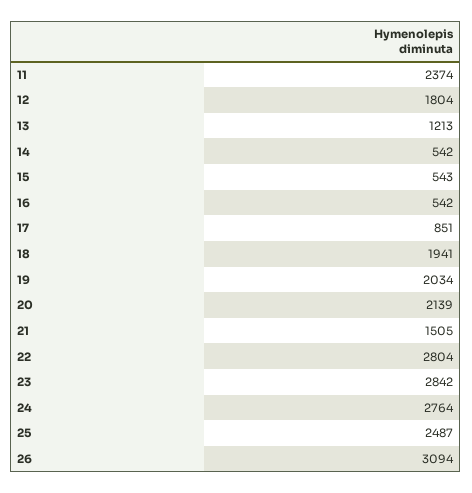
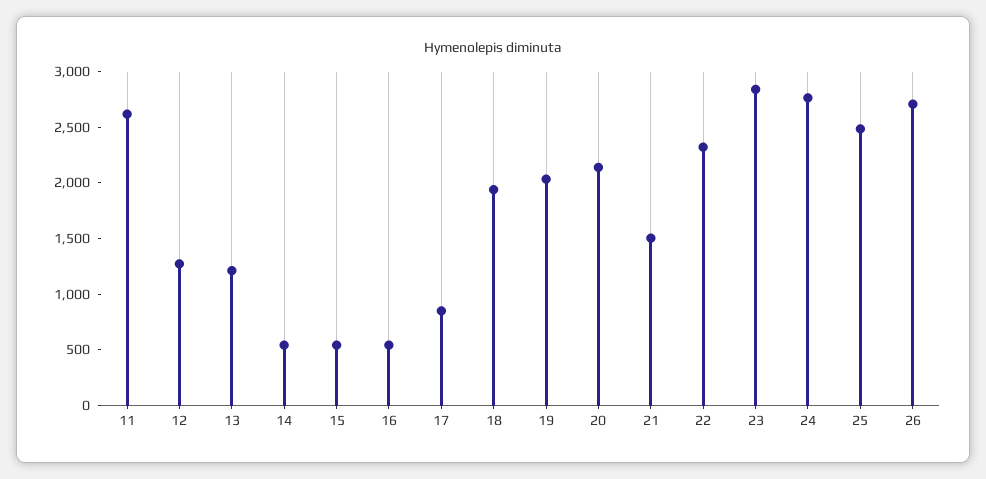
11: 2374 -> 2600
12: 1804 -> 1300
22: 2804 -> 2300
26: 3094 -> 2700

